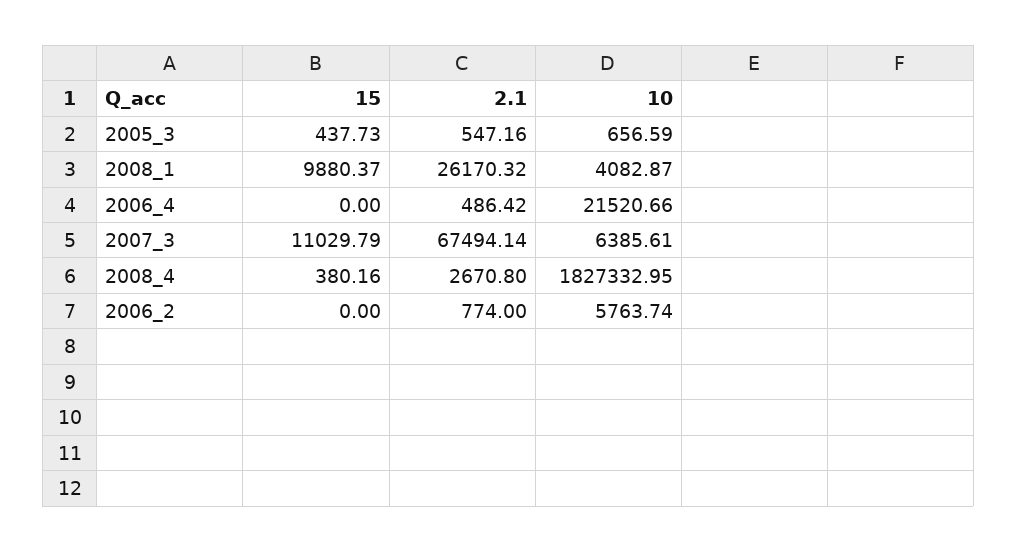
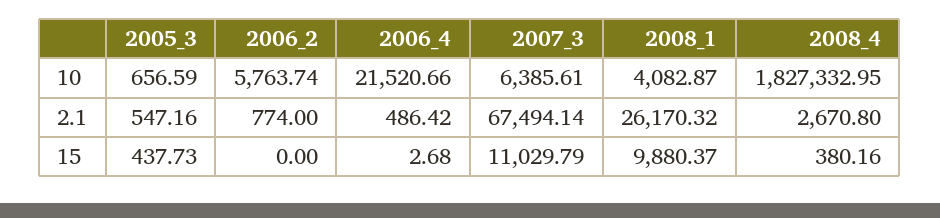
15, 2006_4: 0 -> 2.68

